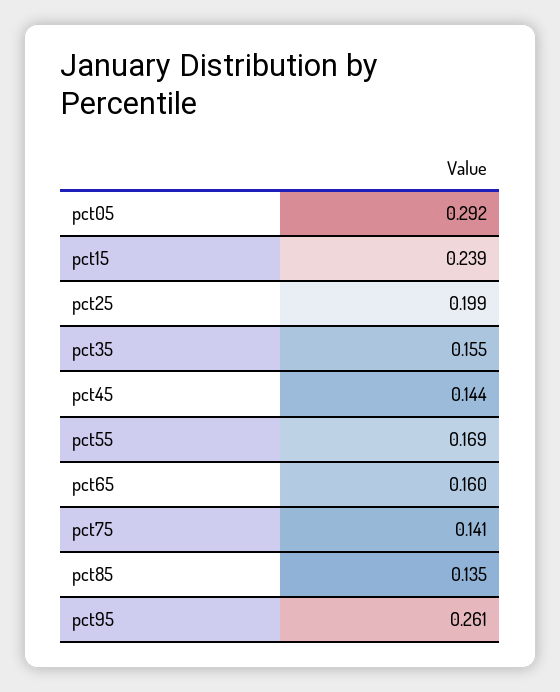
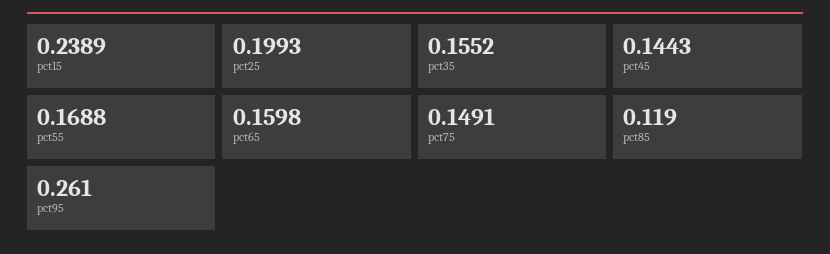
pct05: 0.292 -> none
pct75: 0.141 -> 0.1491
pct85: 0.135 -> 0.119

